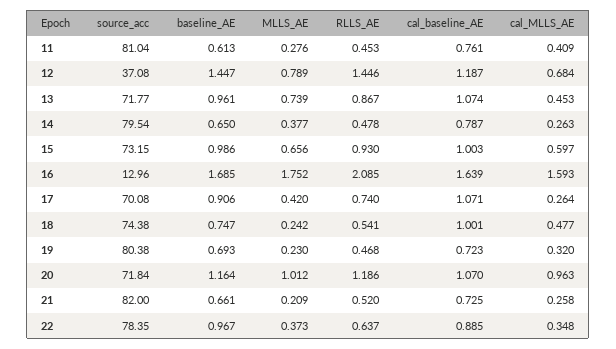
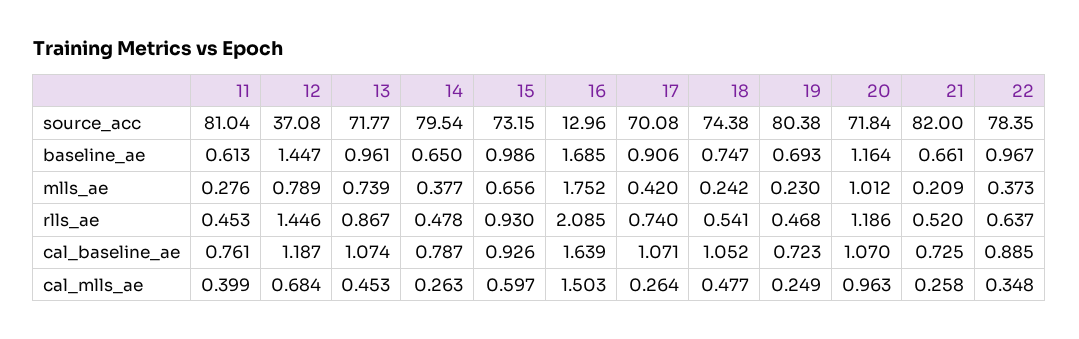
cal_MLLS_AE, 11: 0.409 -> 0.399
cal_baseline_AE, 15: 1.003 -> 0.926
cal_MLLS_AE, 16: 1.593 -> 1.503
cal_baseline_AE, 18: 1.001 -> 1.052
cal_MLLS_AE, 19: 0.32 -> 0.249

